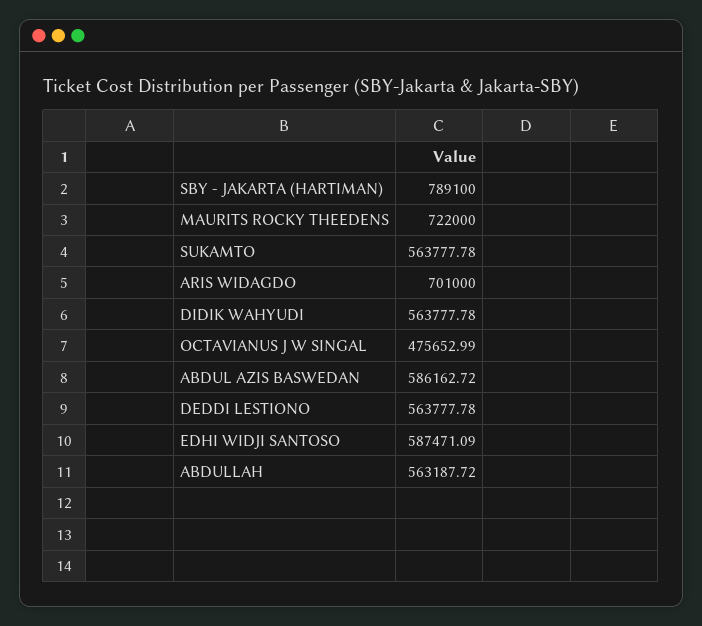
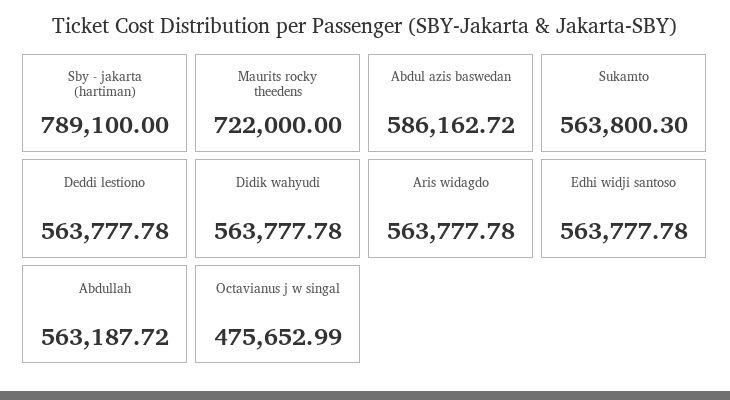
SUKAMTO: 563777.78 -> 563800.3
ARIS WIDAGDO: 701000 -> 563777.78
EDHI WIDJI SANTOSO: 587471.09 -> 563777.78

